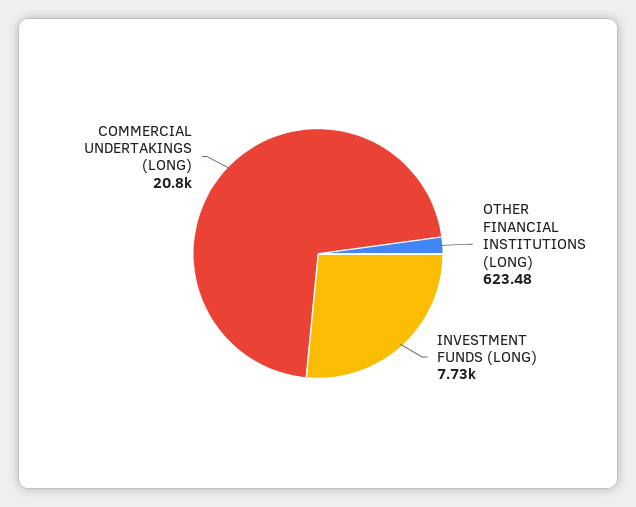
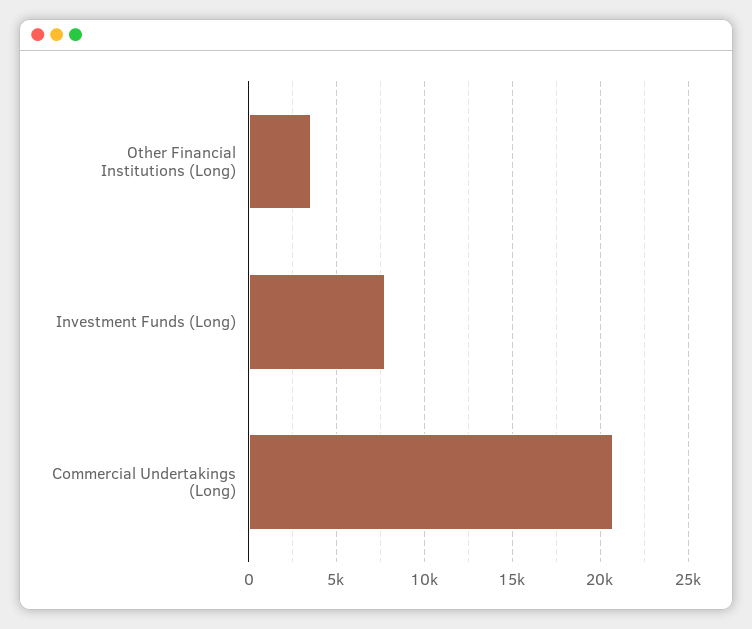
OTHER FINANCIAL INSTITUTIONS (LONG): 623.48 -> 3500

